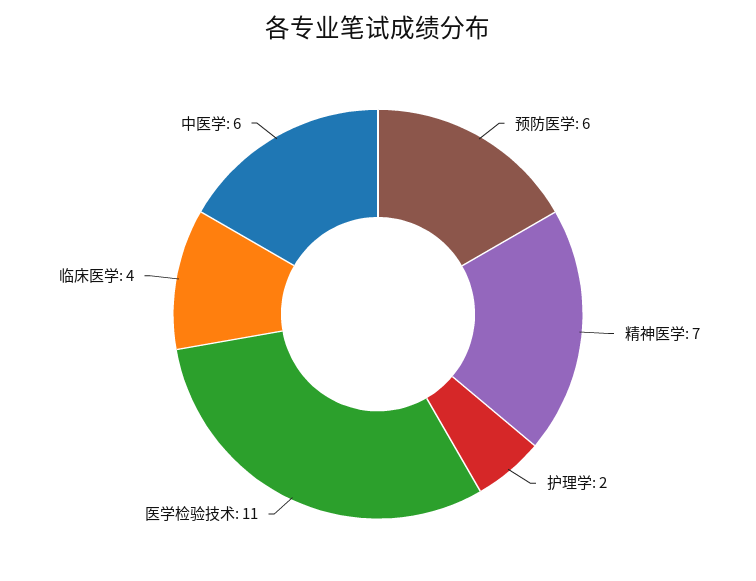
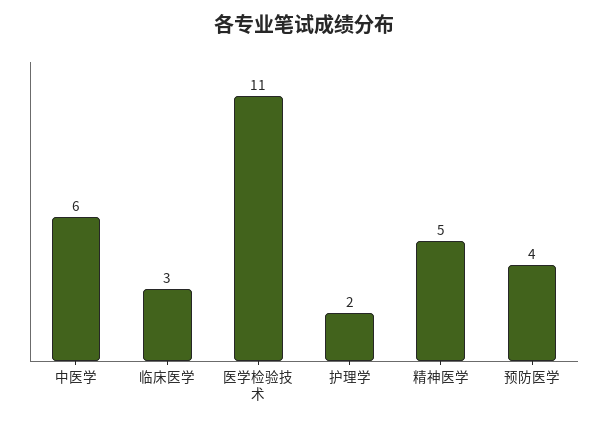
预防医学: 6 -> 4
精神医学: 7 -> 5
临床医学: 4 -> 3

